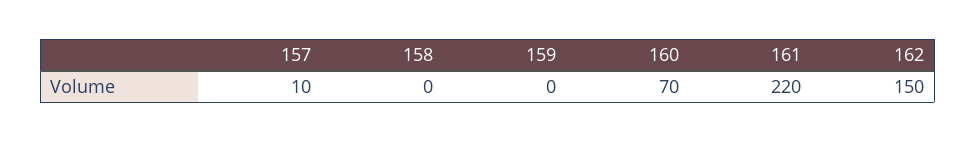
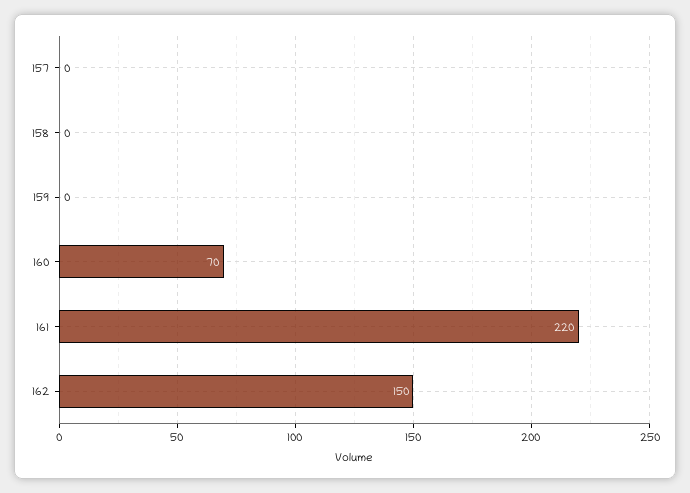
157: 10 -> 0

